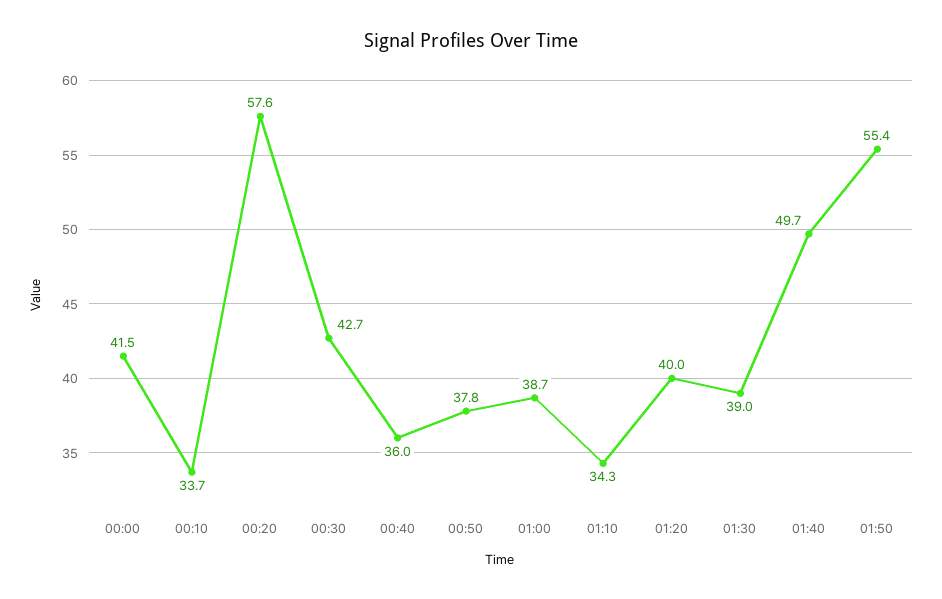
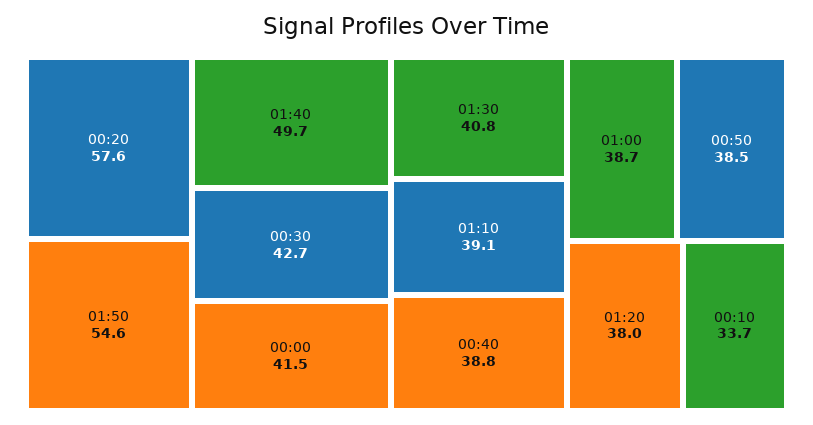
00:40: 36 -> 38.8
00:50: 37.8 -> 38.5
01:10: 34.3 -> 39.1
01:20: 40 -> 38
01:30: 39 -> 40.8
01:50: 55.4 -> 54.6

